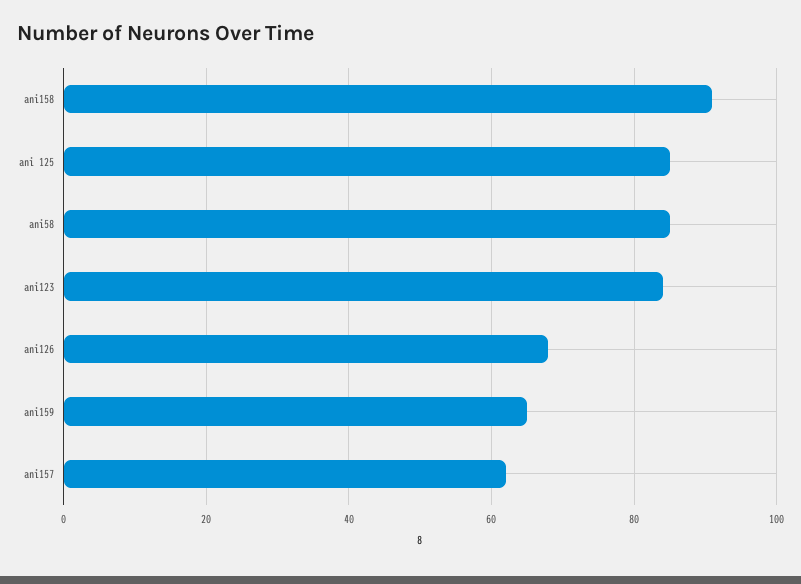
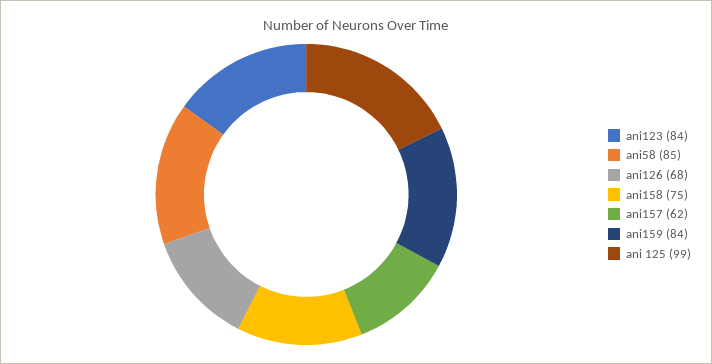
ani158: 90 -> 75
ani 125: 85 -> 99
ani159: 65 -> 84

